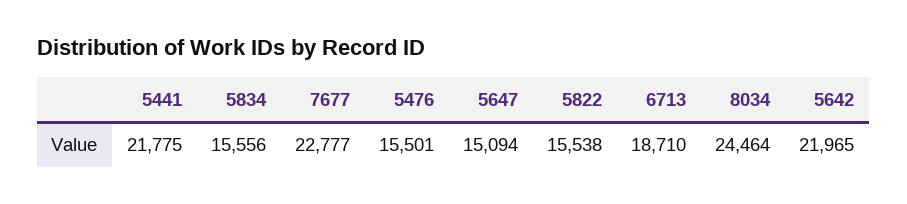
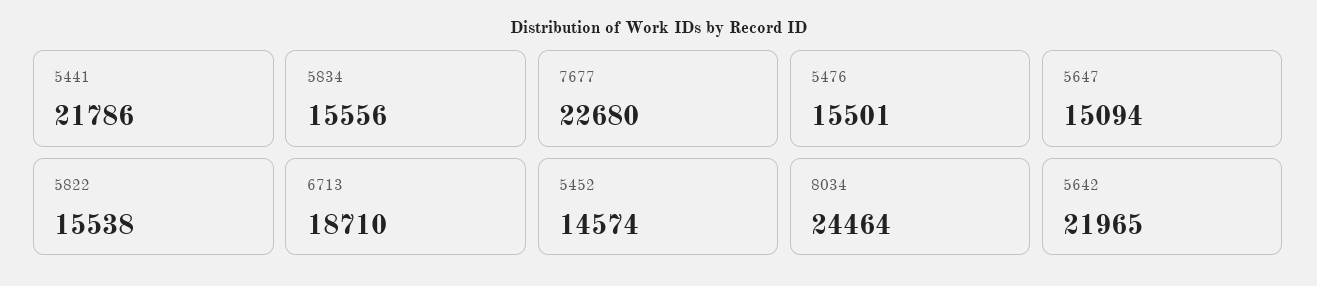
5441: 21775 -> 21786
7677: 22777 -> 22680
5452: none -> 14574

